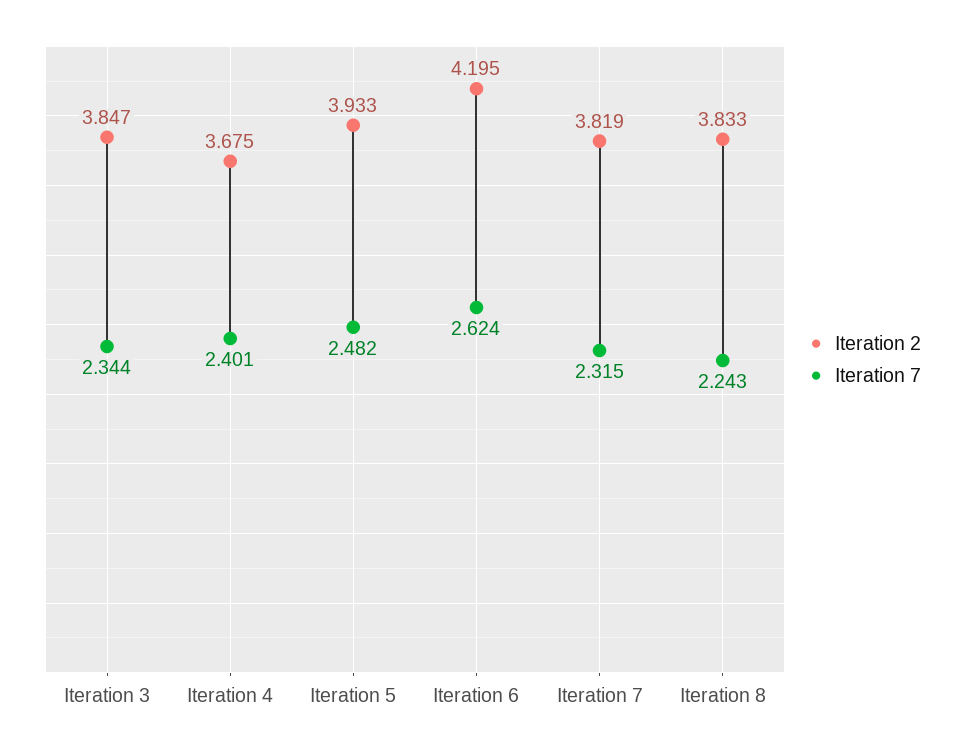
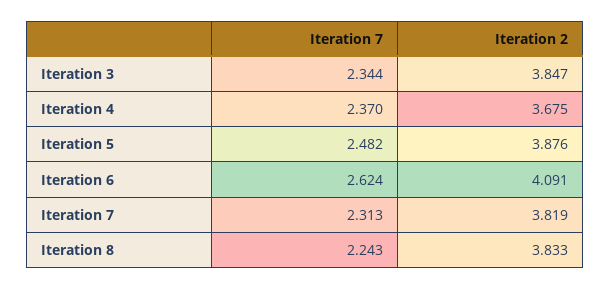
Iteration 7, Iteration 4: 2.401 -> 2.37
Iteration 2, Iteration 5: 3.933 -> 3.876
Iteration 2, Iteration 6: 4.195 -> 4.091
Iteration 7, Iteration 7: 2.315 -> 2.313

